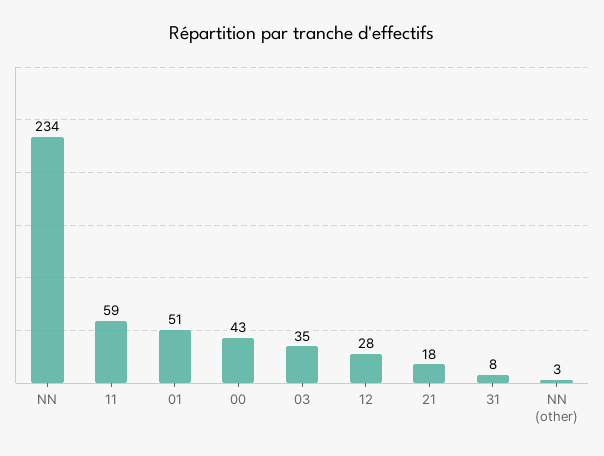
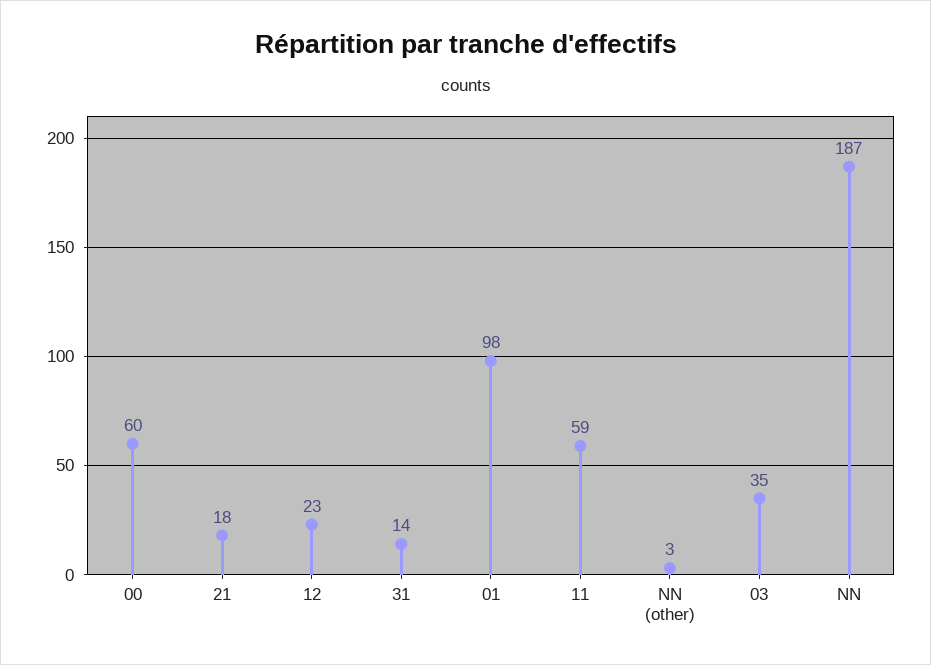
NN: 234 -> 187
01: 51 -> 98
00: 43 -> 60
12: 28 -> 23
31: 8 -> 14

